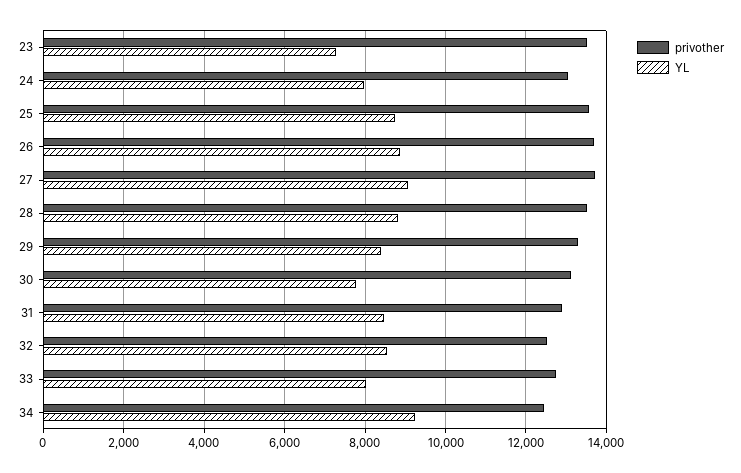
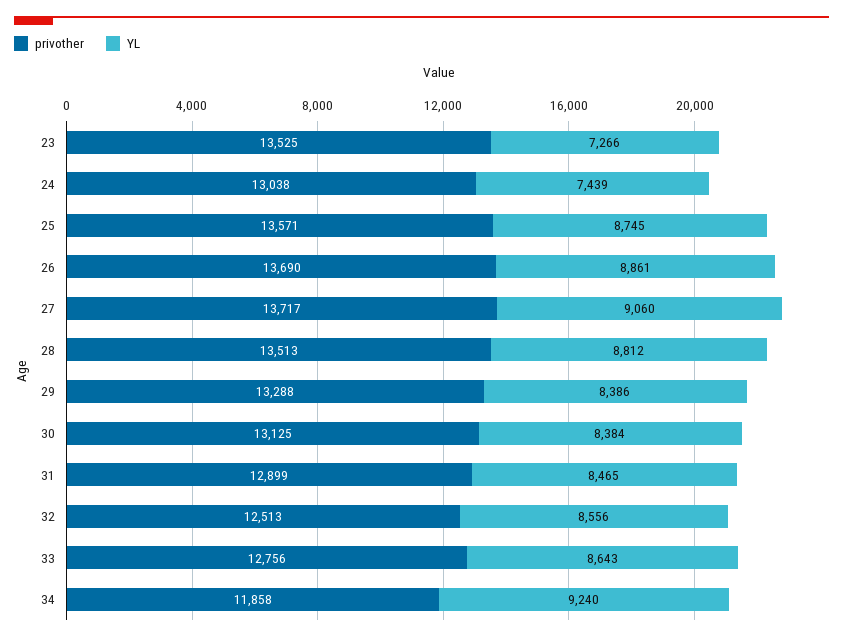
YL, 24: 8000 -> 7439
YL, 30: 7800 -> 8384
YL, 33: 8000 -> 8643
privother, 34: 12400 -> 11858

